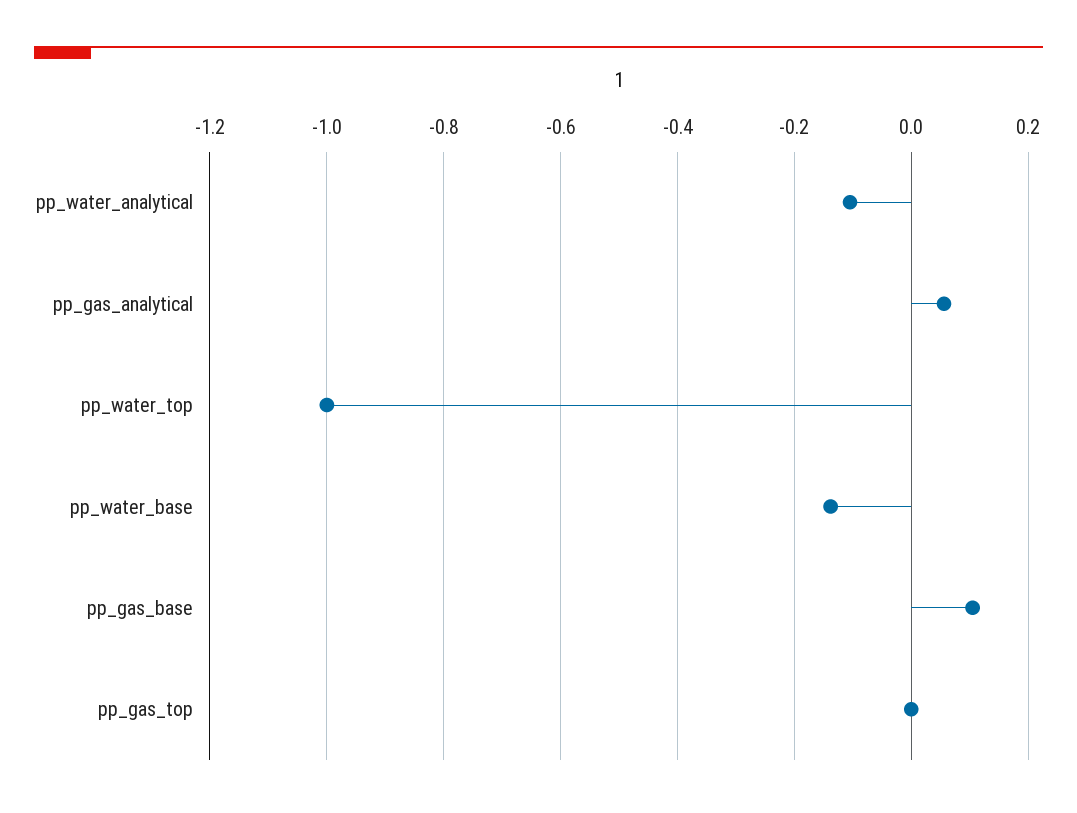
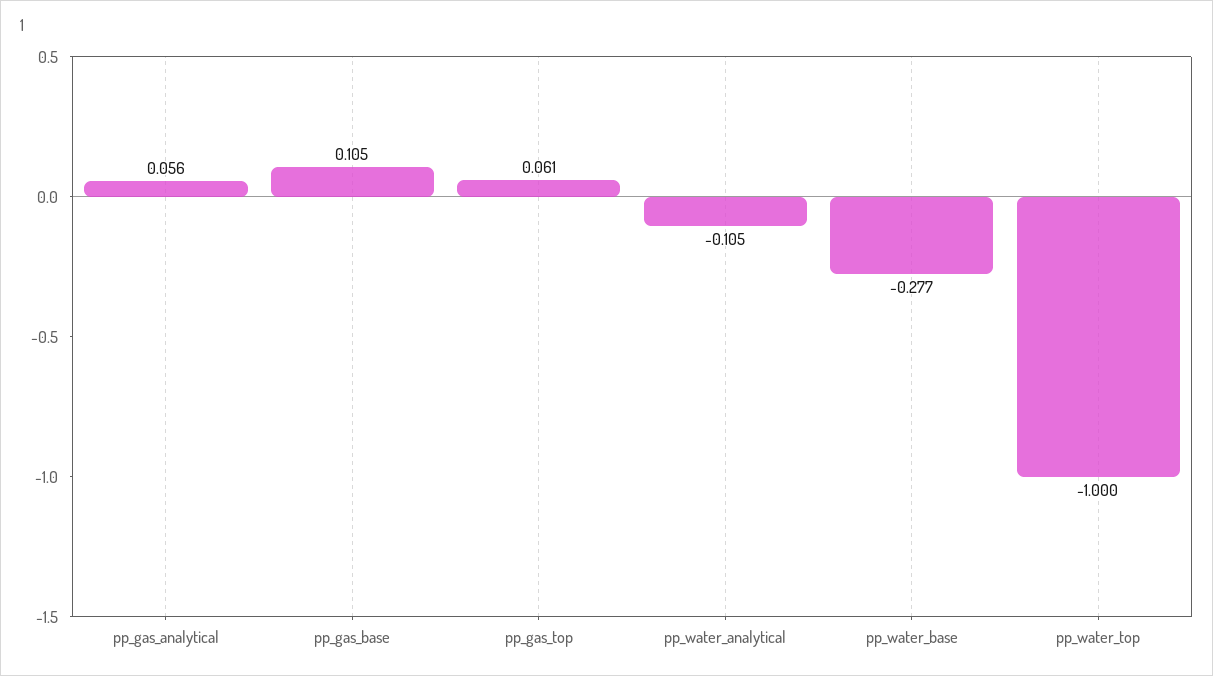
pp_water_base: -0.14 -> -0.277
pp_gas_top: 0 -> 0.061

